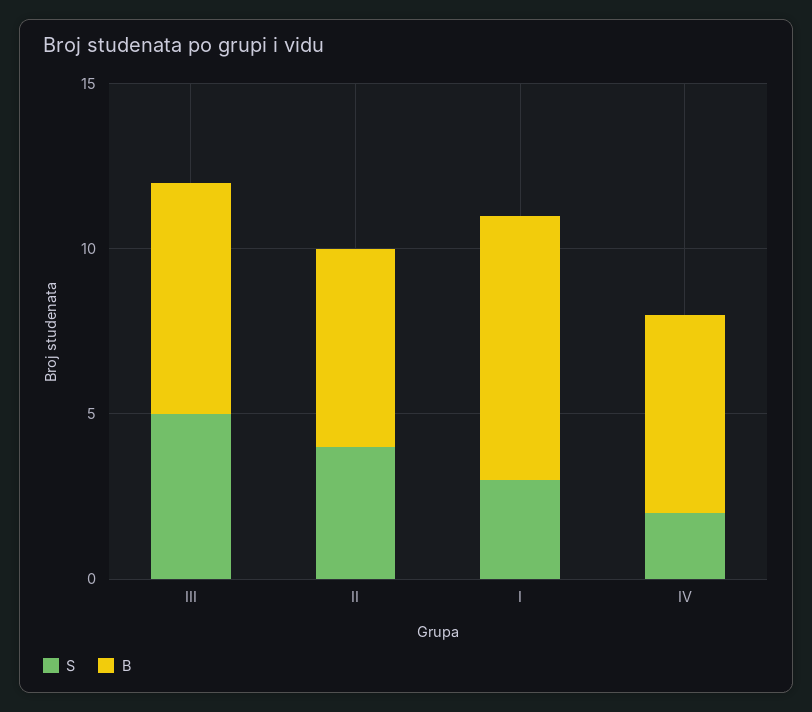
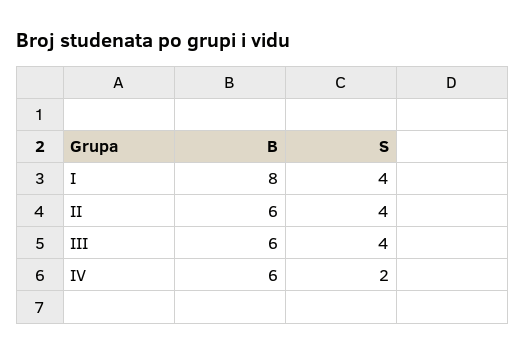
S, III: 5 -> 4
B, III: 7 -> 6
S, I: 3 -> 4

